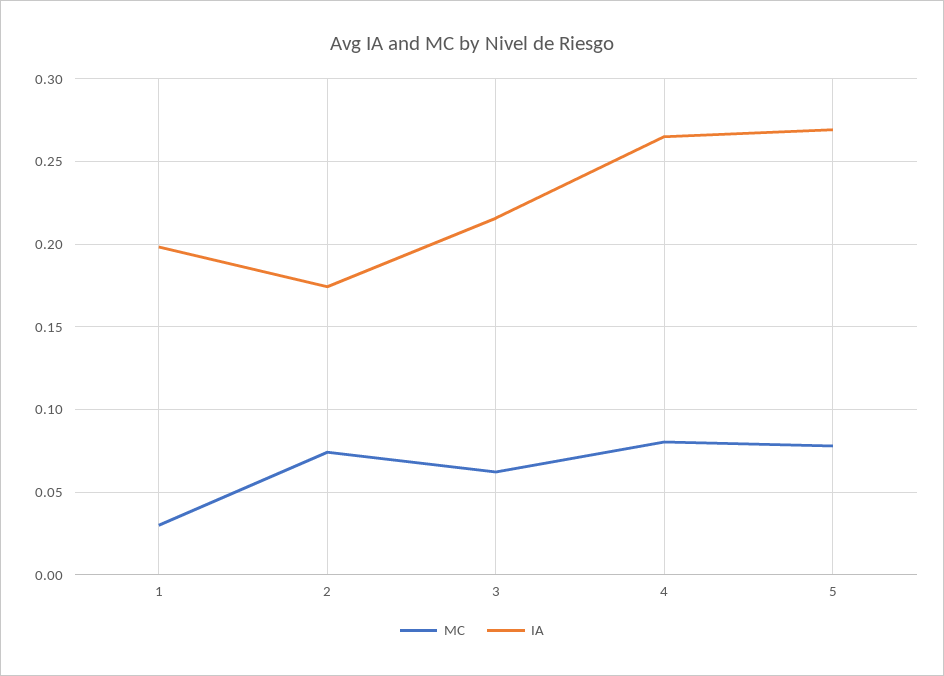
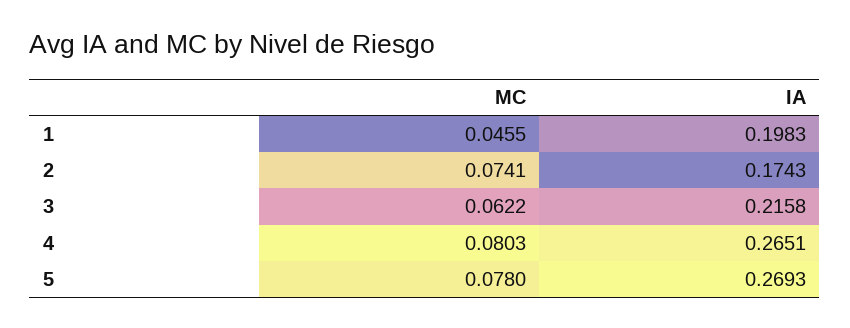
MC, 1: 0.03 -> 0.0455

